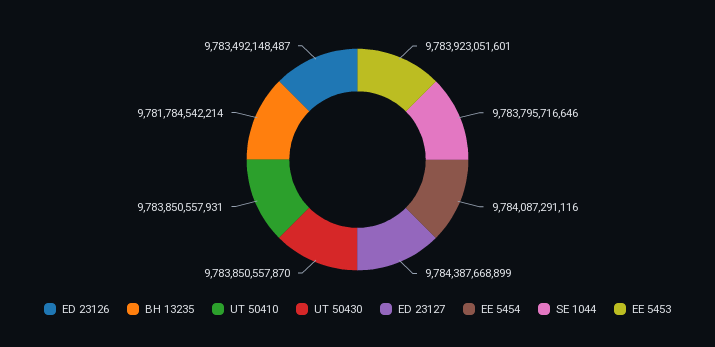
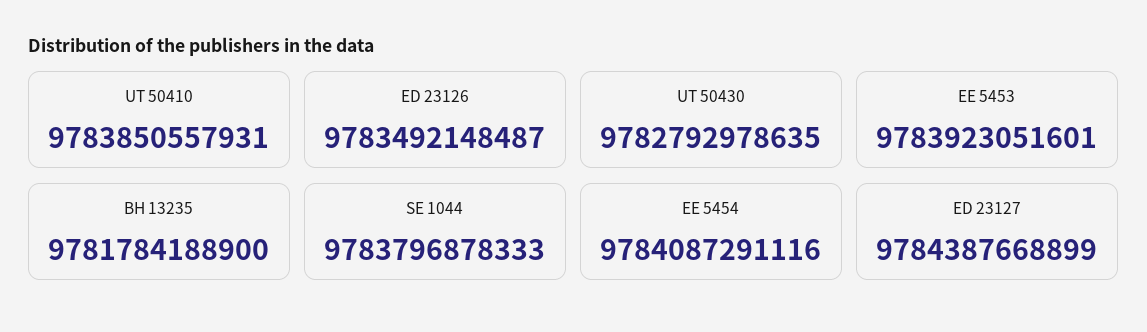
BH 13235: 9781784542214 -> 9781784188900
UT 50430: 9783850557870 -> 9782792978635
SE 1044: 9783795716646 -> 9783796878333

